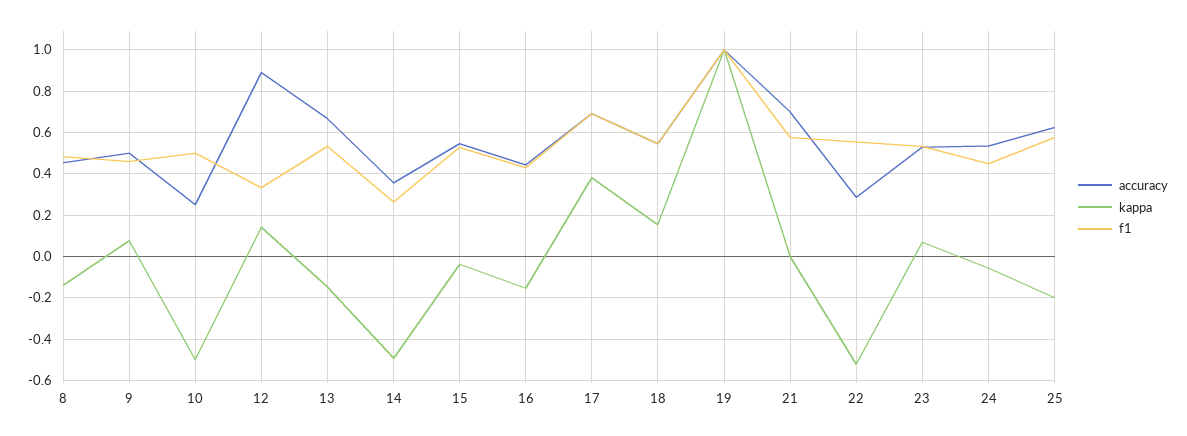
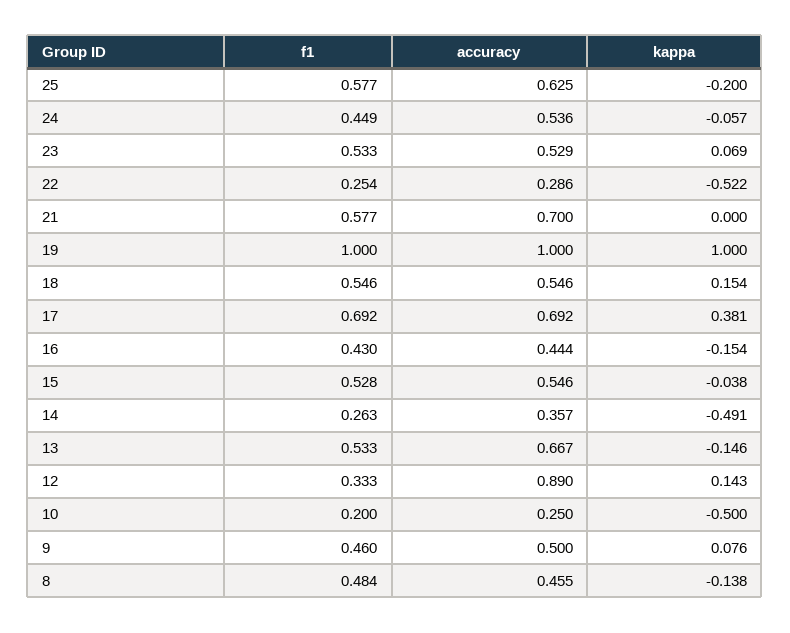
f1, 10: 0.5 -> 0.2
f1, 22: 0.55 -> 0.254

